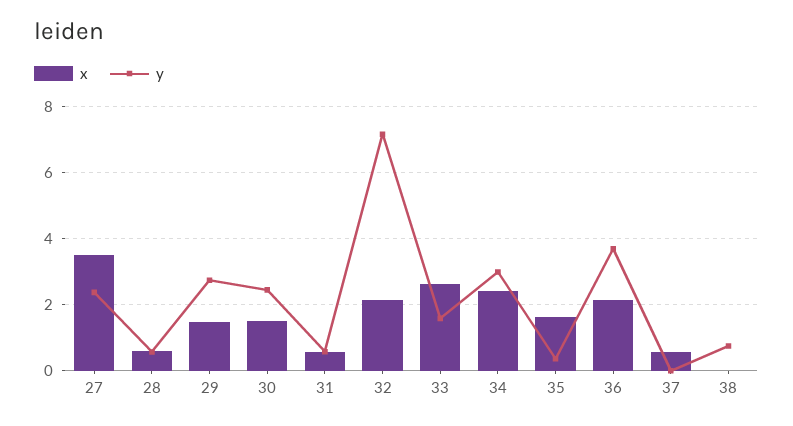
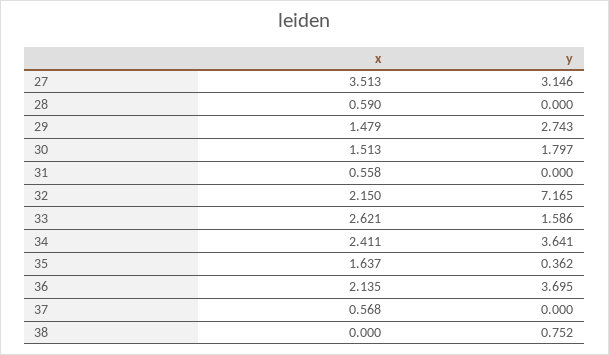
y, 27: 2.4 -> 3.146
y, 28: 0.6 -> 0
y, 30: 2.4 -> 1.797
y, 31: 0.6 -> 0
y, 34: 3 -> 3.641

